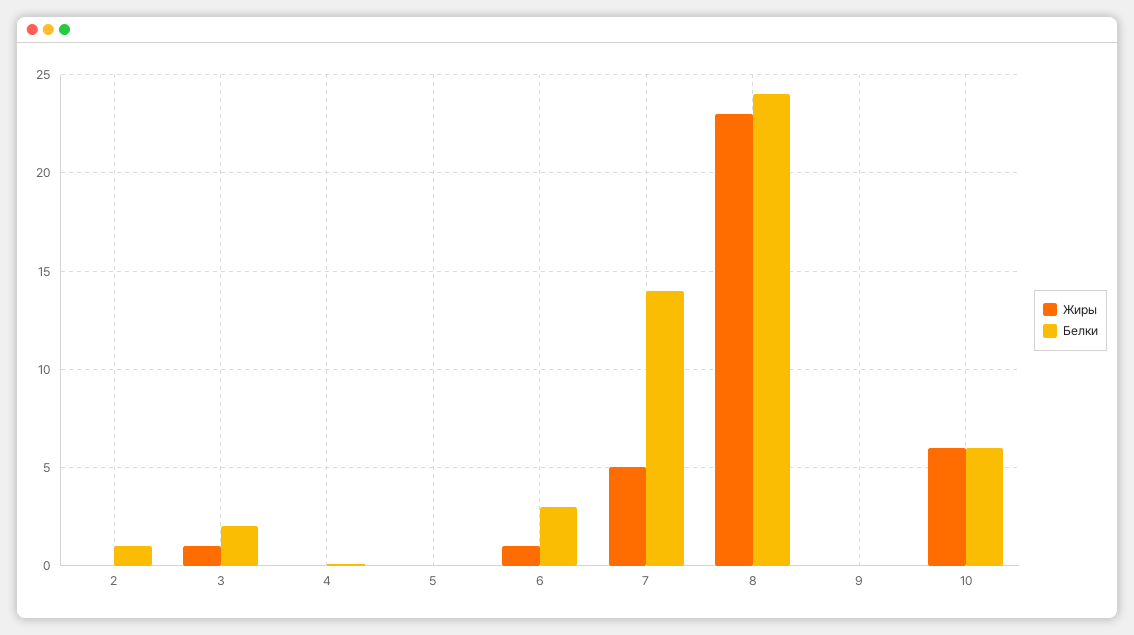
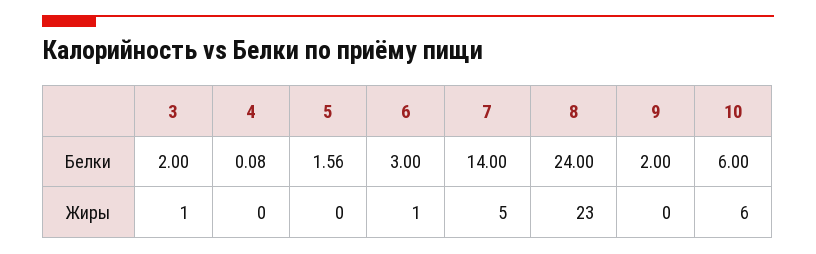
Жиры, 2: 0 -> none
Белки, 2: 1 -> none
Белки, 5: 0 -> 1.56
Белки, 9: 0 -> 2

